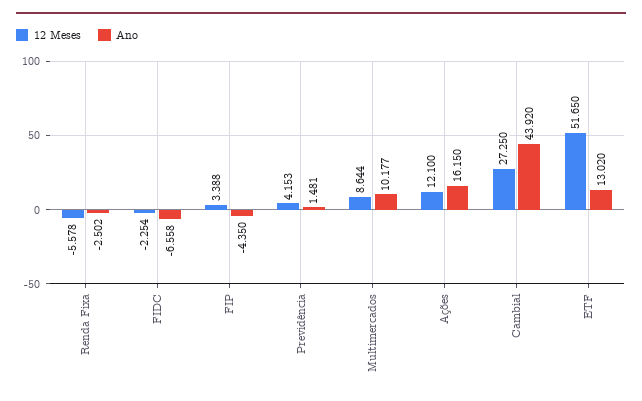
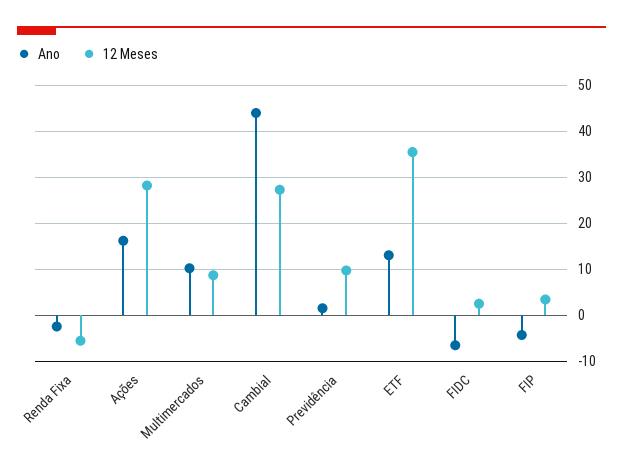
12 Meses, FIDC: -2.254 -> 2
12 Meses, Previdência: 4.153 -> 10
12 Meses, Ações: 12.1 -> 28
12 Meses, ETF: 51.65 -> 36

